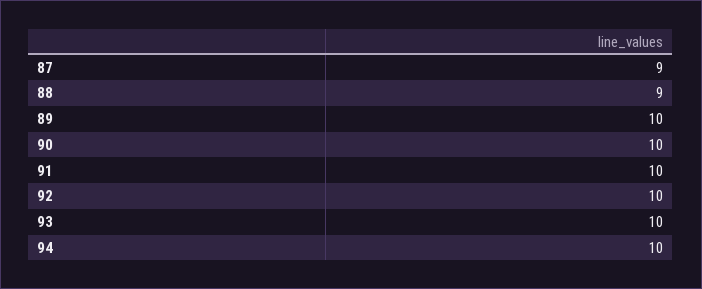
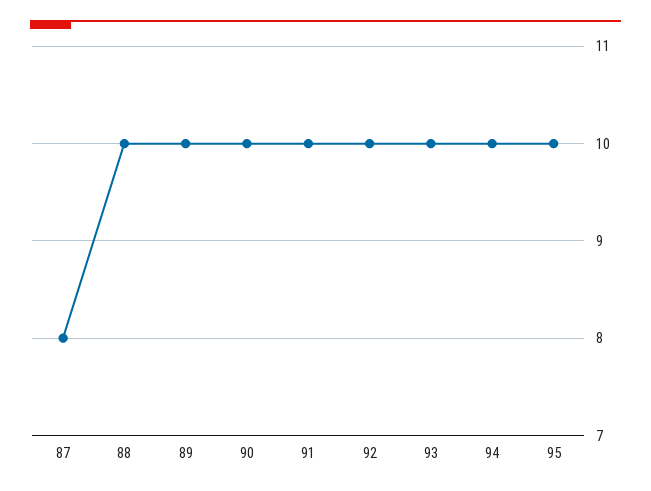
87: 9 -> 8
88: 9 -> 10
95: none -> 10

